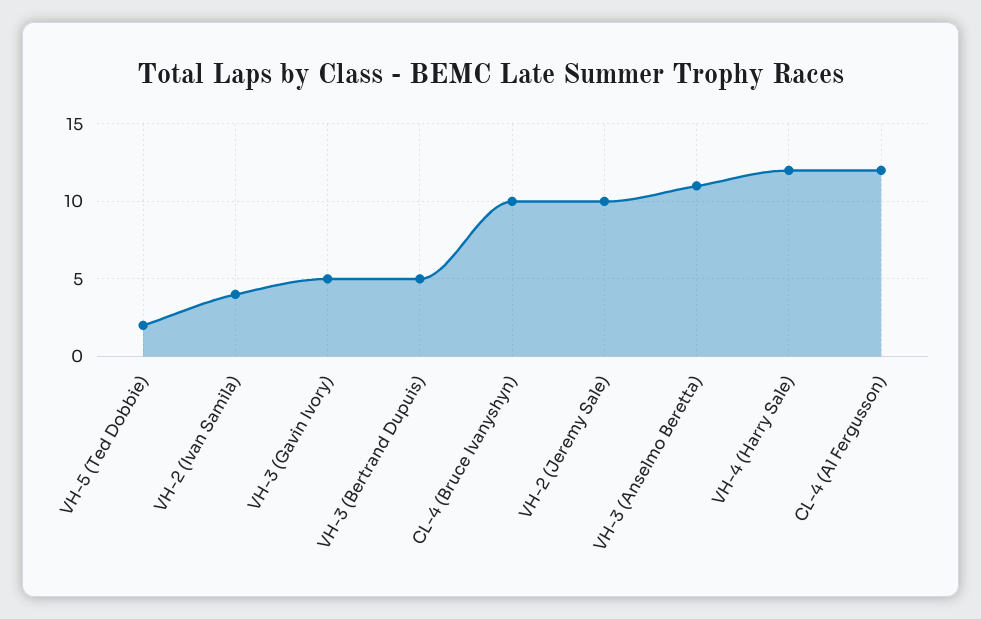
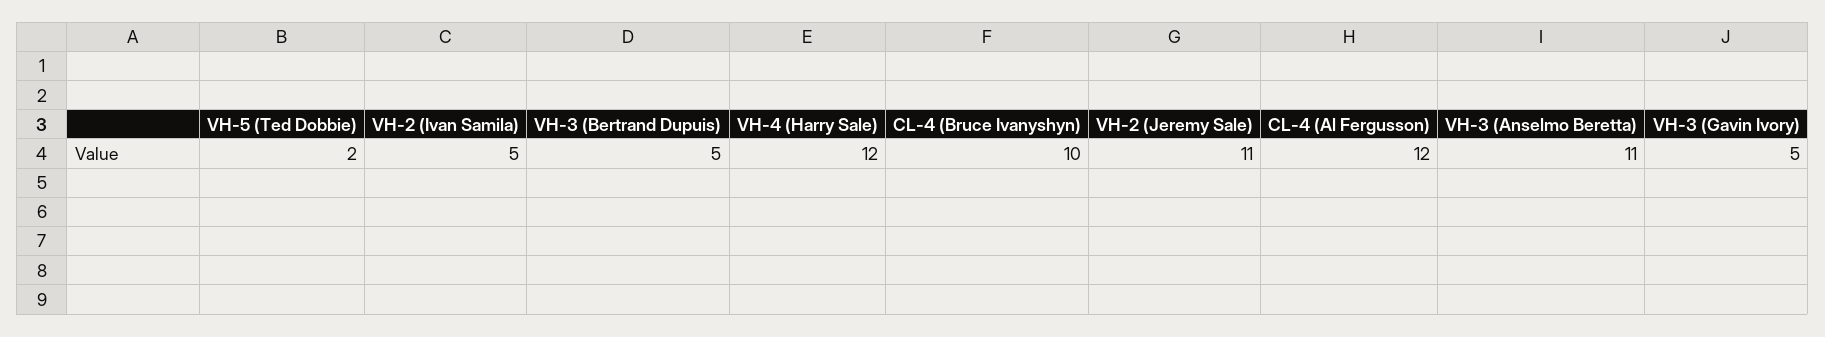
VH-2 (Ivan Samila): 4 -> 5
VH-2 (Jeremy Sale): 10 -> 11

